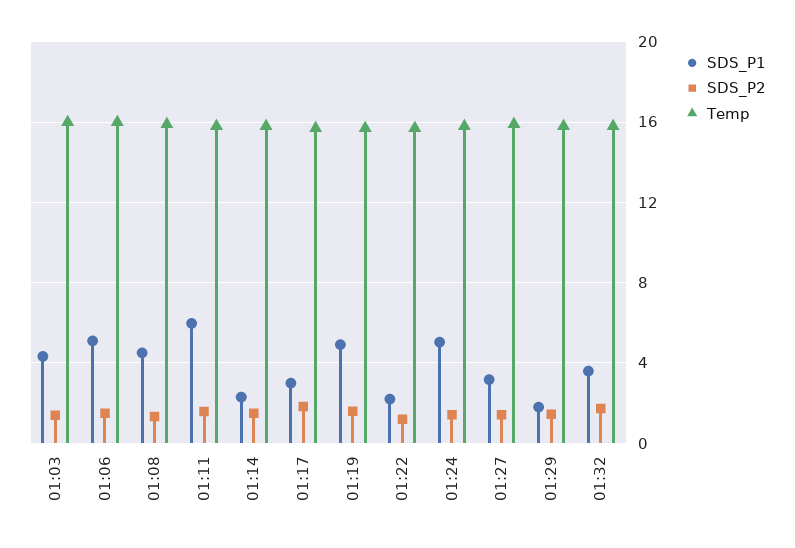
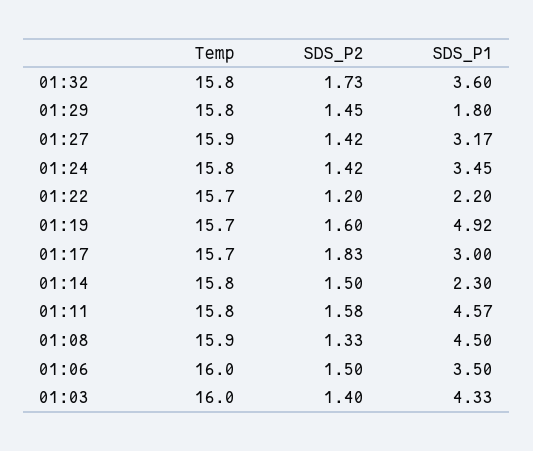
SDS_P1, 01:06: 5 -> 3.5
SDS_P1, 01:11: 6 -> 4.57
SDS_P1, 01:24: 5 -> 3.45

